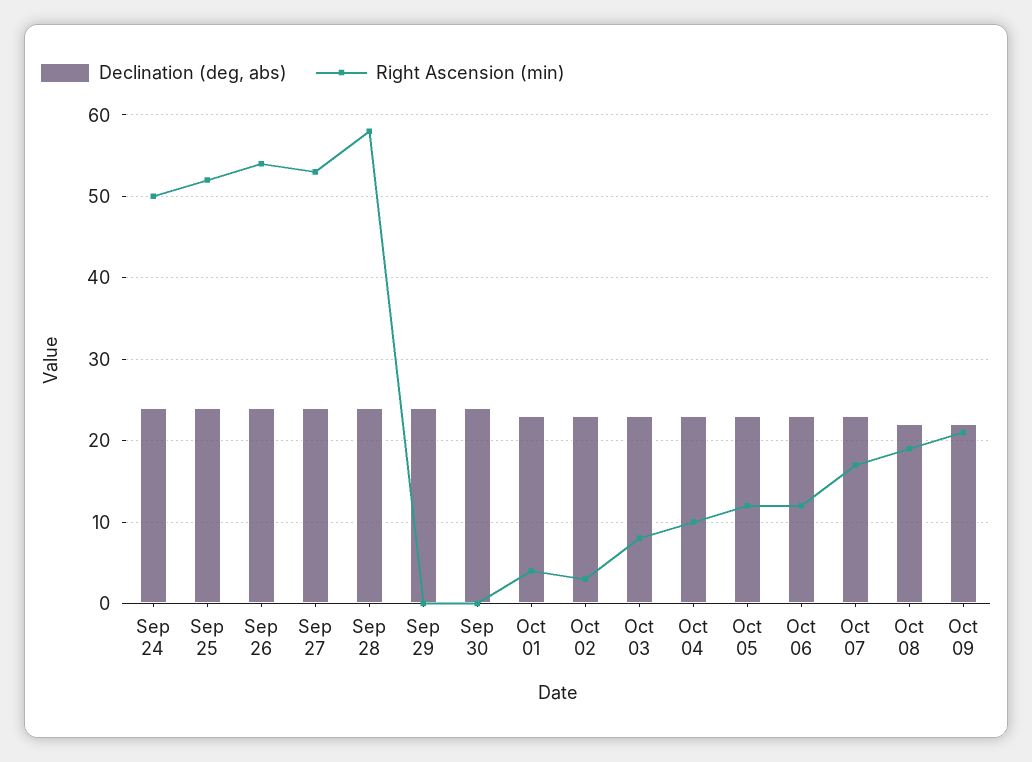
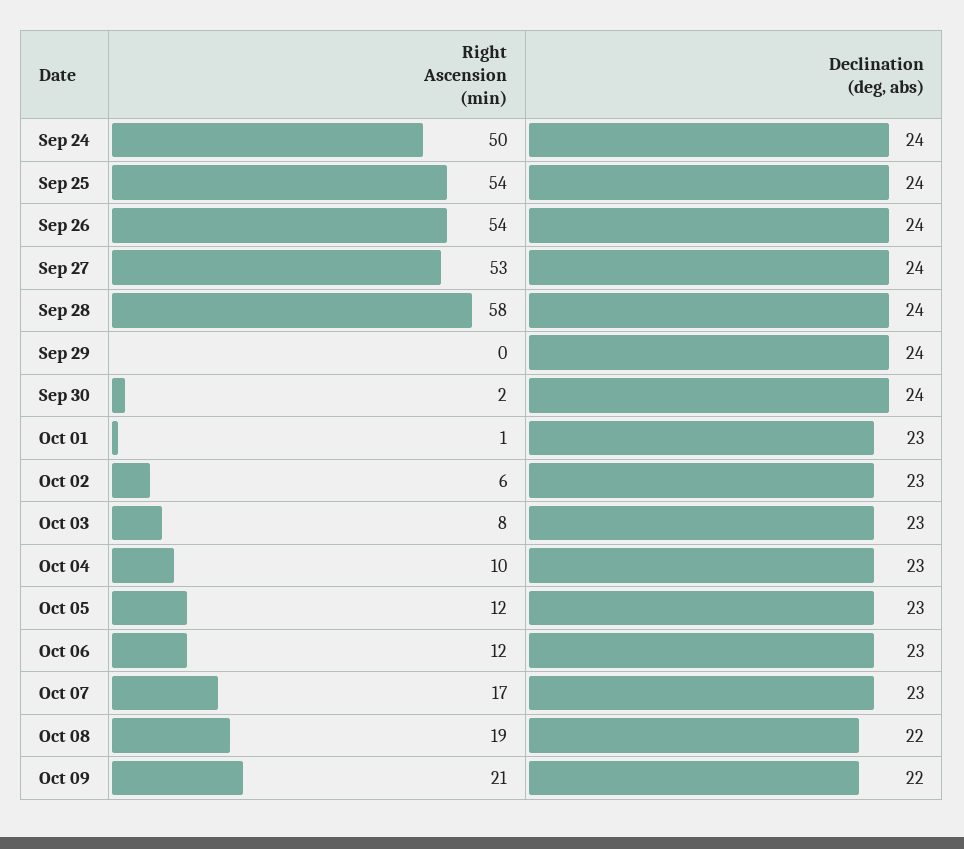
Right Ascension (min), Sep 25: 52 -> 54
Right Ascension (min), Sep 30: 0 -> 2
Right Ascension (min), Oct 01: 4 -> 1
Right Ascension (min), Oct 02: 3 -> 6

